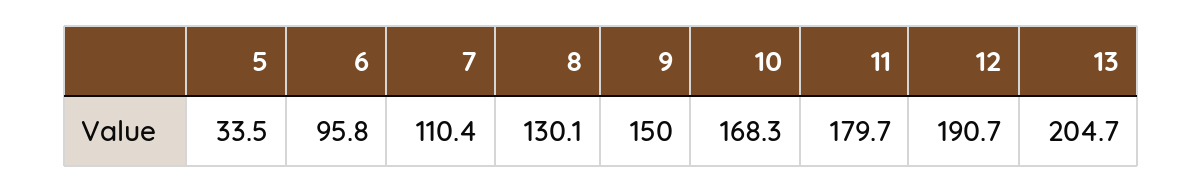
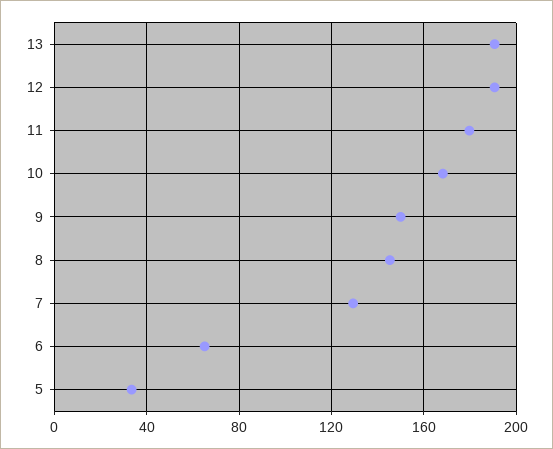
6: 95.8 -> 65
7: 110.4 -> 130
8: 130.1 -> 145
13: 204.7 -> 190

